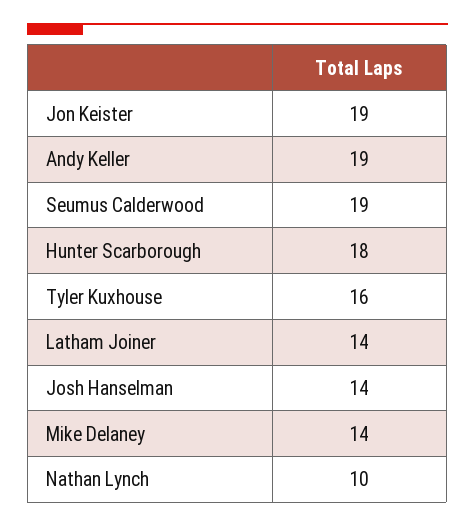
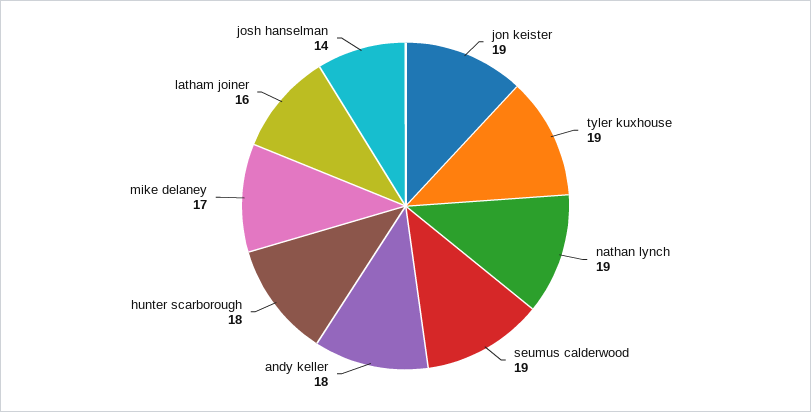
Andy Keller: 19 -> 18
Tyler Kuxhouse: 16 -> 19
Latham Joiner: 14 -> 16
Mike Delaney: 14 -> 17
Nathan Lynch: 10 -> 19

